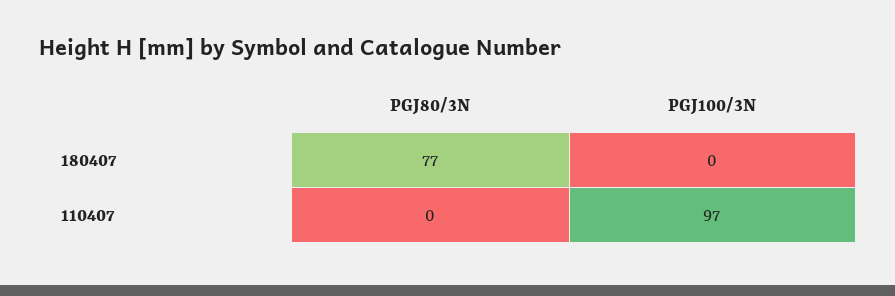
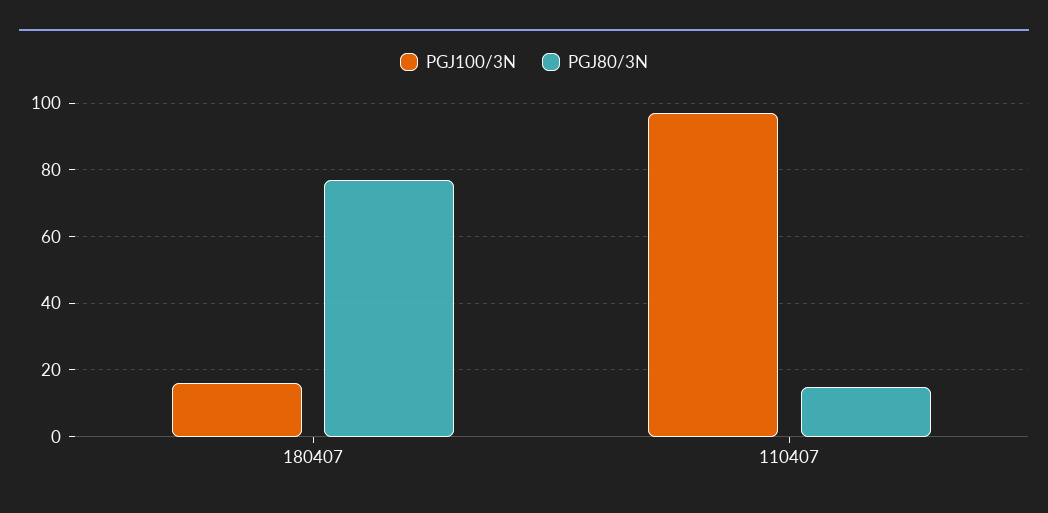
PGJ100/3N, 180407: 0 -> 15
PGJ80/3N, 110407: 0 -> 15

